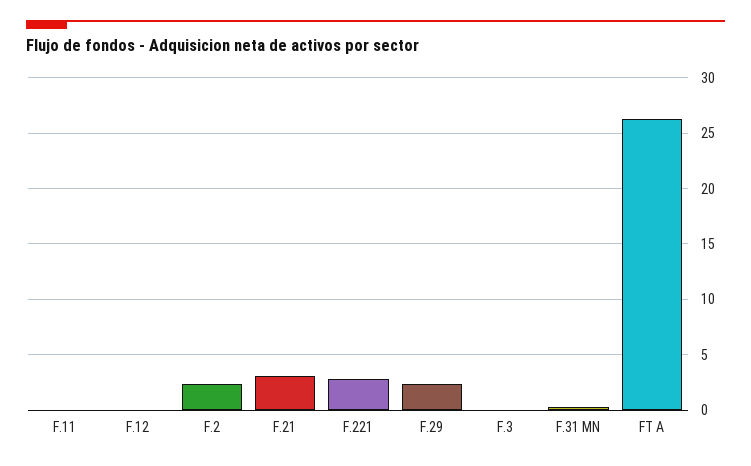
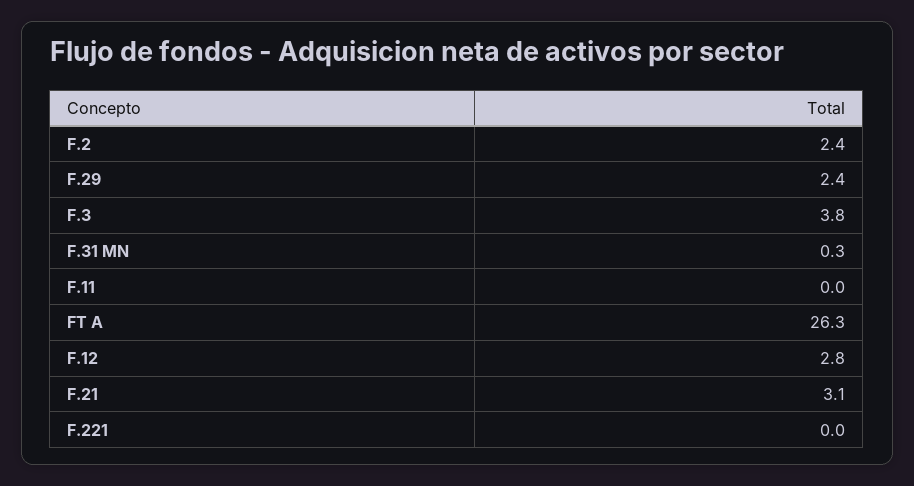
F.12: 0 -> 2.8
F.221: 3 -> 0
F.3: 0 -> 3.8

